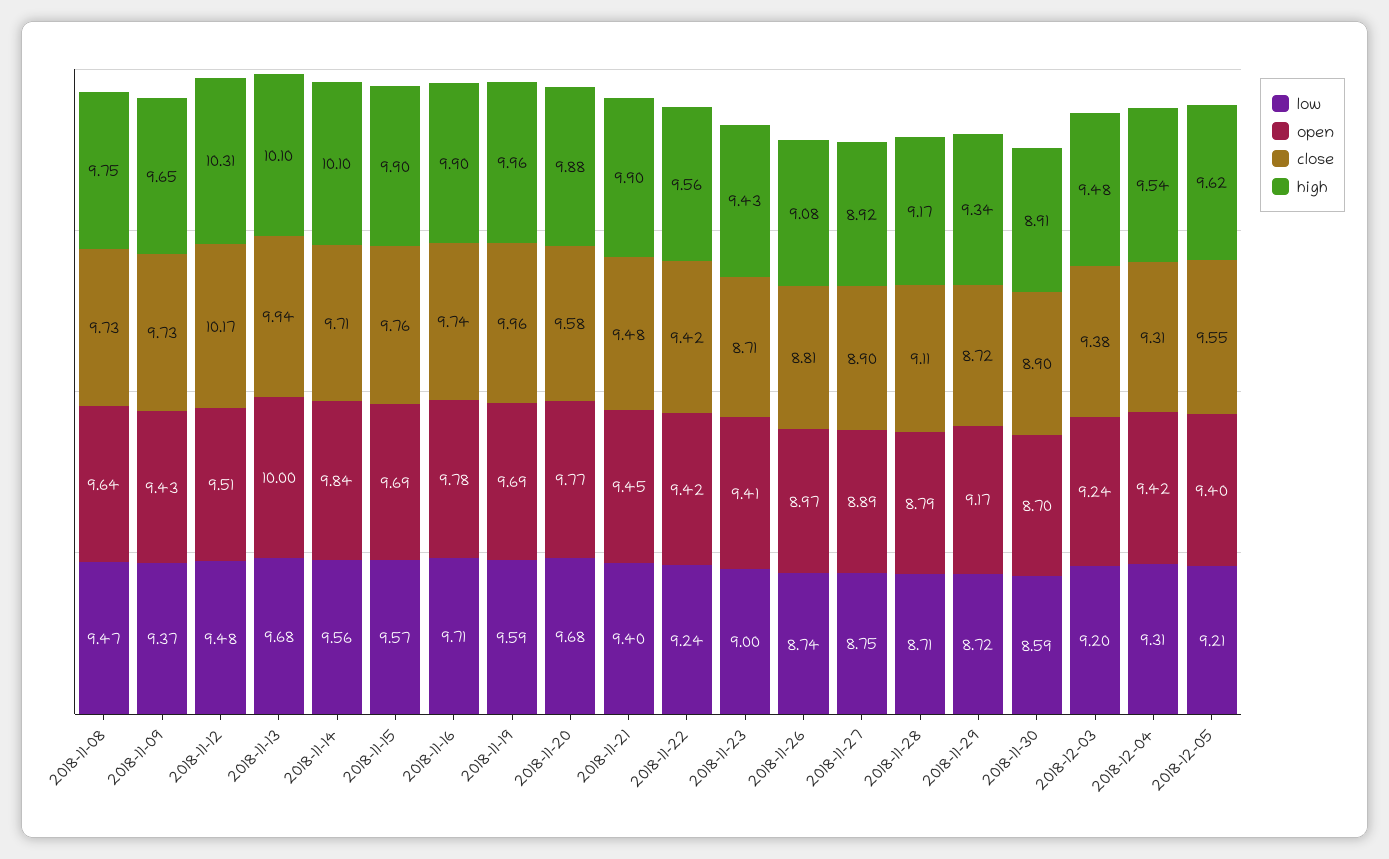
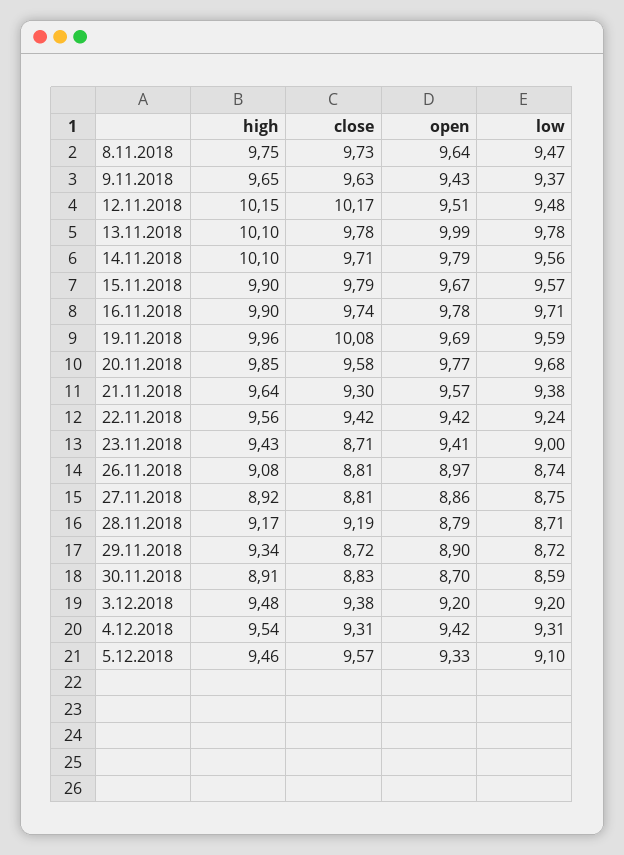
close, 2018-11-09: 9.73 -> 9.63
high, 2018-11-12: 10.31 -> 10.15
low, 2018-11-13: 9.68 -> 9.78
open, 2018-11-13: 10 -> 9.99
close, 2018-11-13: 9.94 -> 9.78
open, 2018-11-14: 9.84 -> 9.79
open, 2018-11-15: 9.69 -> 9.67
close, 2018-11-15: 9.76 -> 9.79
close, 2018-11-19: 9.96 -> 10.08
high, 2018-11-20: 9.88 -> 9.85
low, 2018-11-21: 9.4 -> 9.38
open, 2018-11-21: 9.45 -> 9.57
close, 2018-11-21: 9.48 -> 9.3
high, 2018-11-21: 9.9 -> 9.64
open, 2018-11-27: 8.89 -> 8.86
close, 2018-11-27: 8.9 -> 8.81
close, 2018-11-28: 9.11 -> 9.19
open, 2018-11-29: 9.17 -> 8.9
close, 2018-11-30: 8.9 -> 8.83
open, 2018-12-03: 9.24 -> 9.2
low, 2018-12-05: 9.21 -> 9.1
open, 2018-12-05: 9.4 -> 9.33
close, 2018-12-05: 9.55 -> 9.57
high, 2018-12-05: 9.62 -> 9.46

